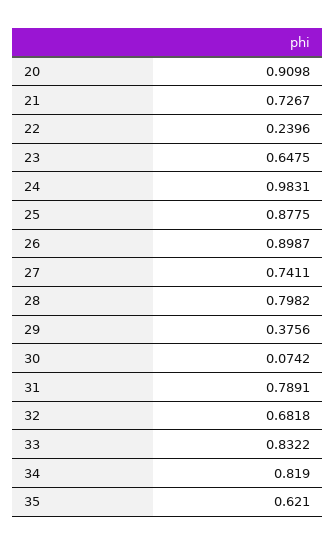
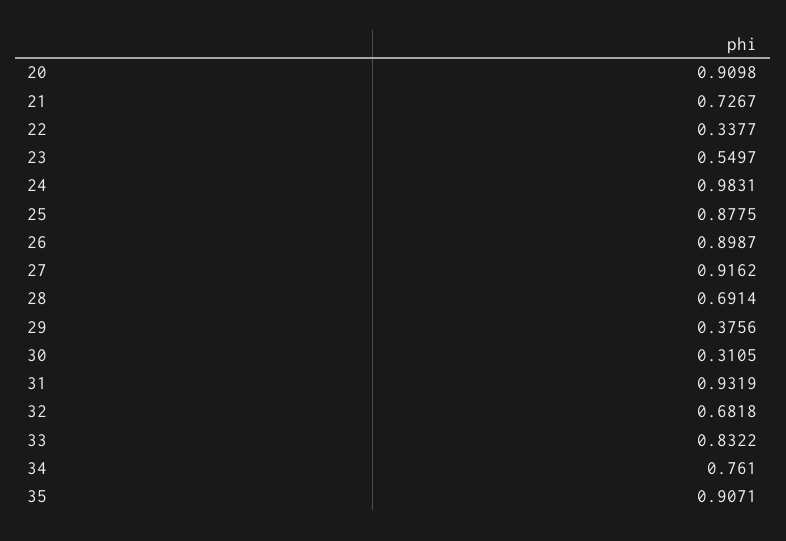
22: 0.2396 -> 0.3377
23: 0.6475 -> 0.5497
27: 0.7411 -> 0.9162
28: 0.7982 -> 0.6914
30: 0.0742 -> 0.3105
31: 0.7891 -> 0.9319
34: 0.819 -> 0.761
35: 0.621 -> 0.9071

